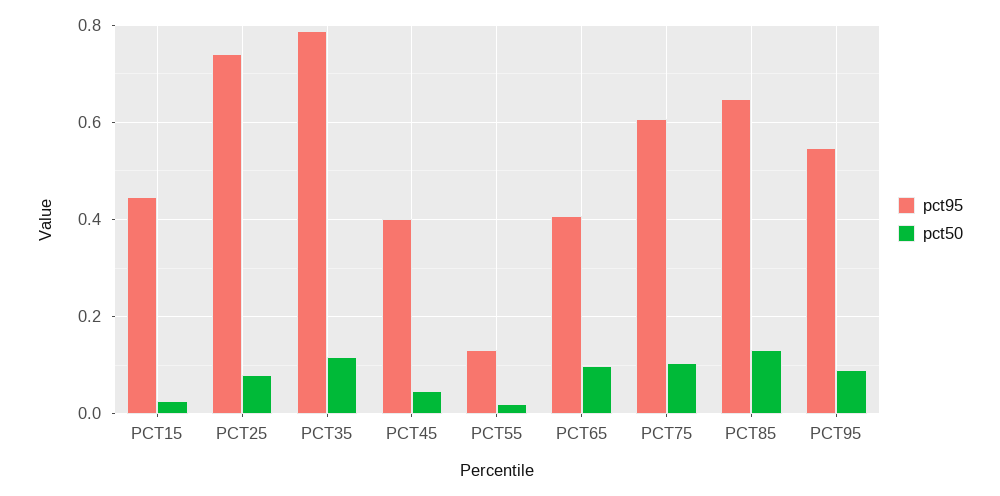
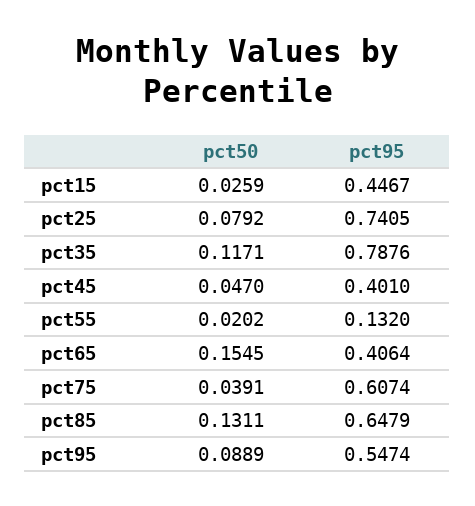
pct50, PCT65: 0.1 -> 0.1545
pct50, PCT75: 0.1 -> 0.0391

